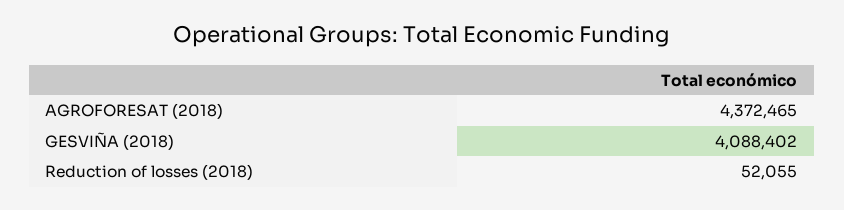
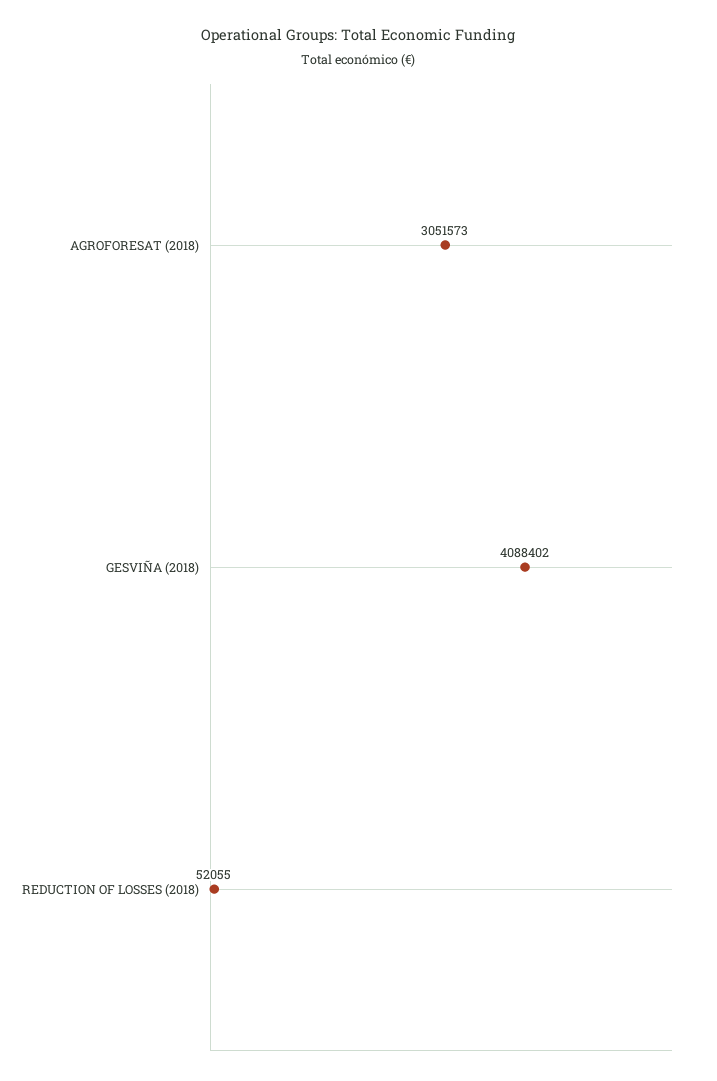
AGROFORESAT (2018): 4372465 -> 3051573

